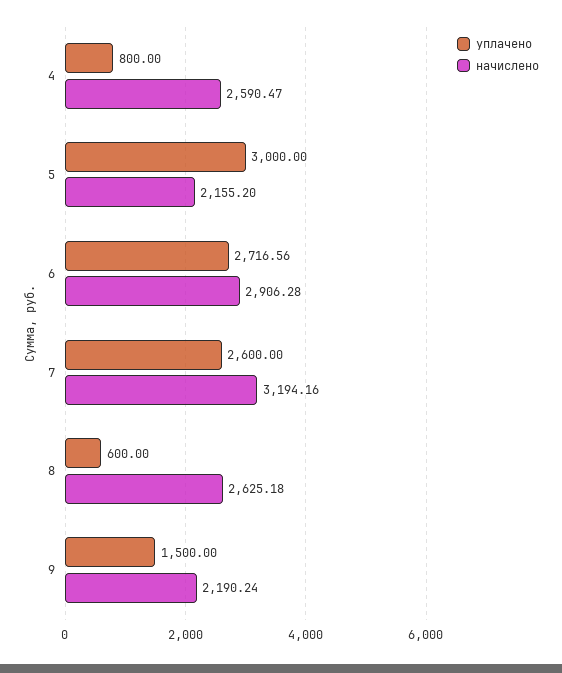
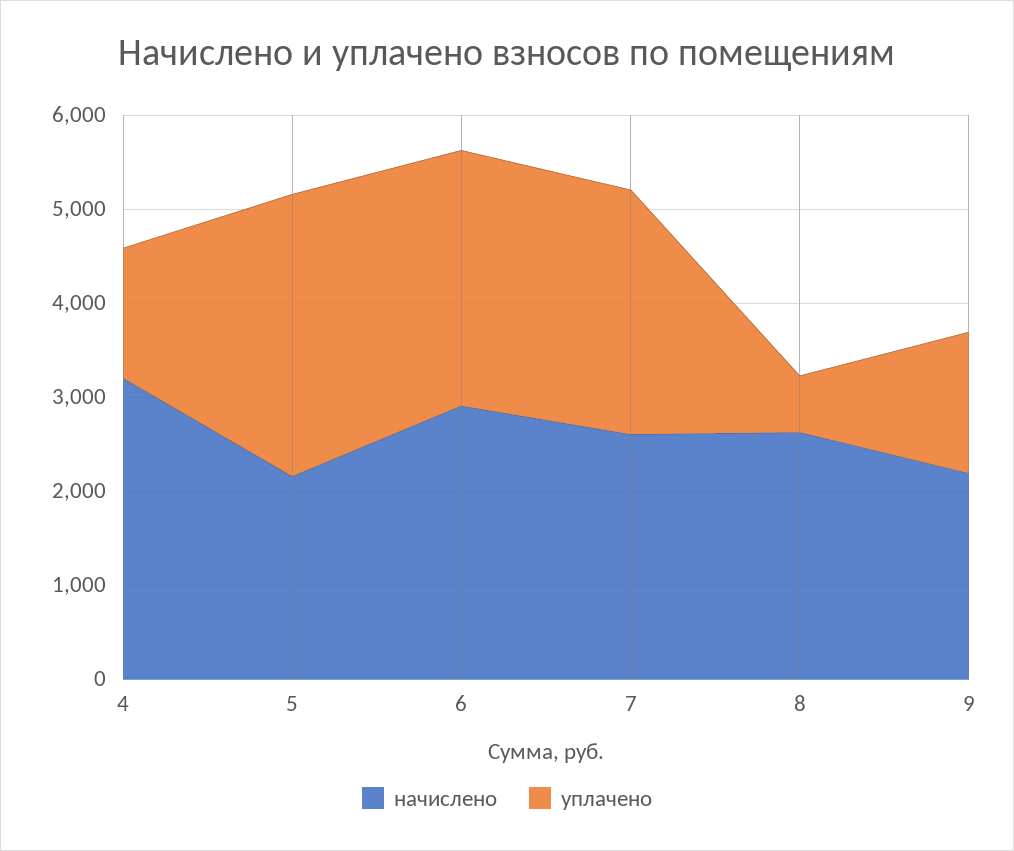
уплачено, 4: 800 -> 1400
начислено, 4: 2590.47 -> 3200
начислено, 7: 3194.16 -> 2600

